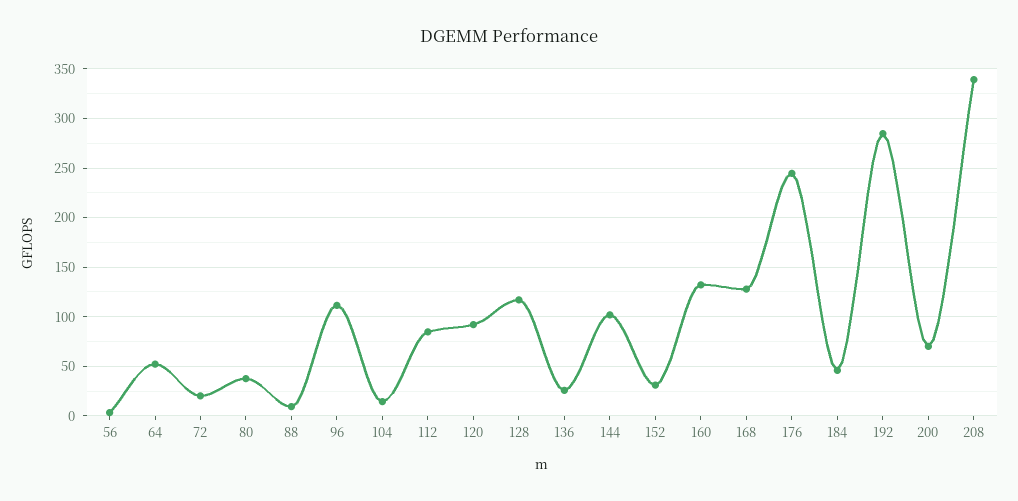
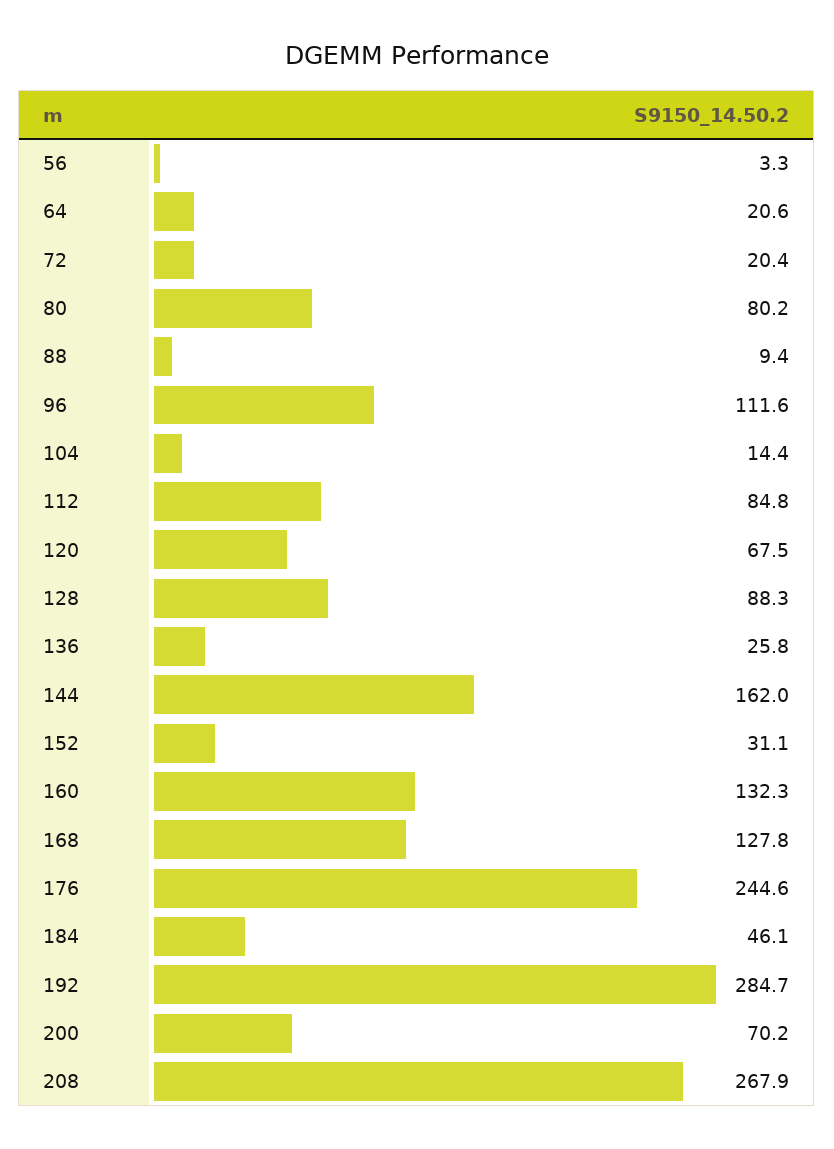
64: 50 -> 20.6
80: 40 -> 80.2
120: 90 -> 67.5
128: 120 -> 88.3
144: 100 -> 162
208: 340 -> 267.9

